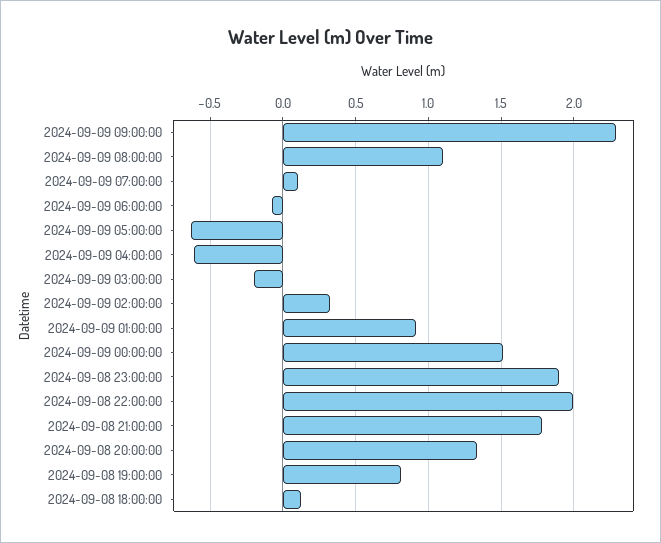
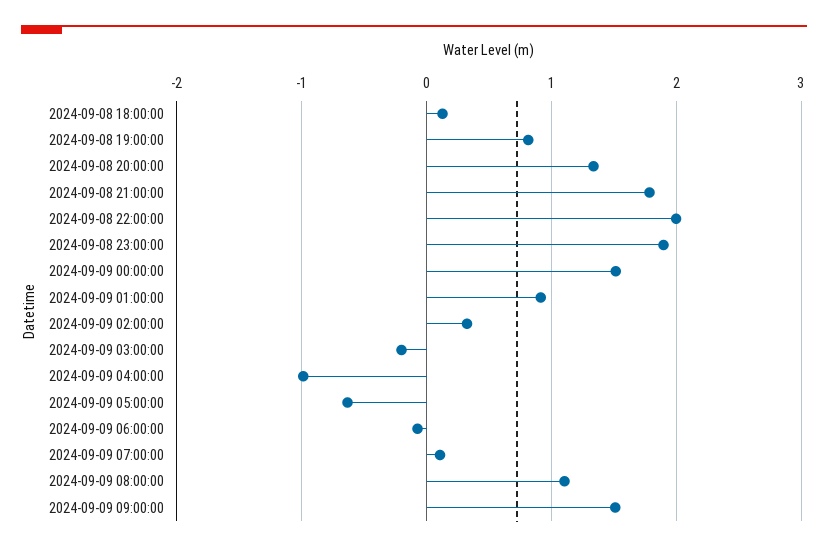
2024-09-09 09:00:00: 2.3 -> 1.5
2024-09-09 04:00:00: -0.6 -> -1

